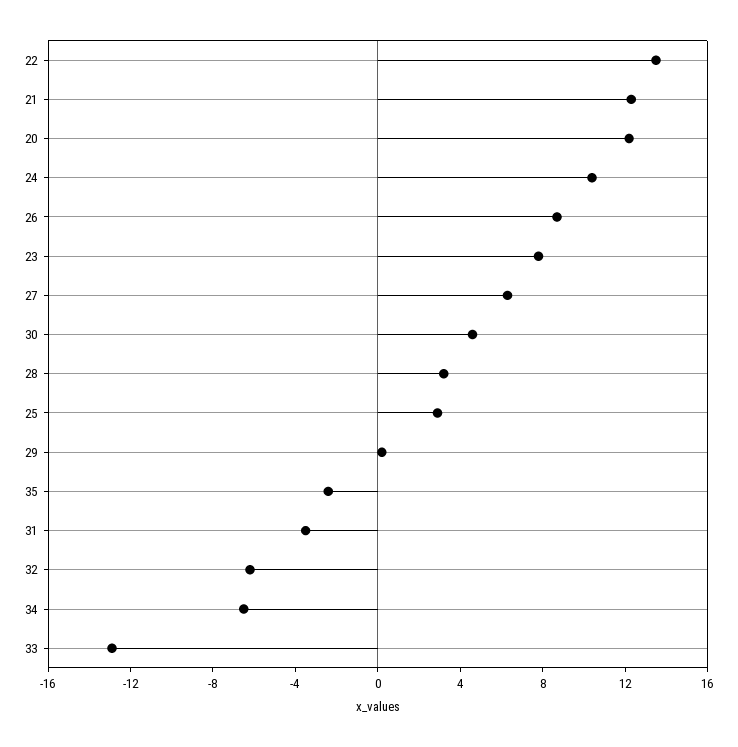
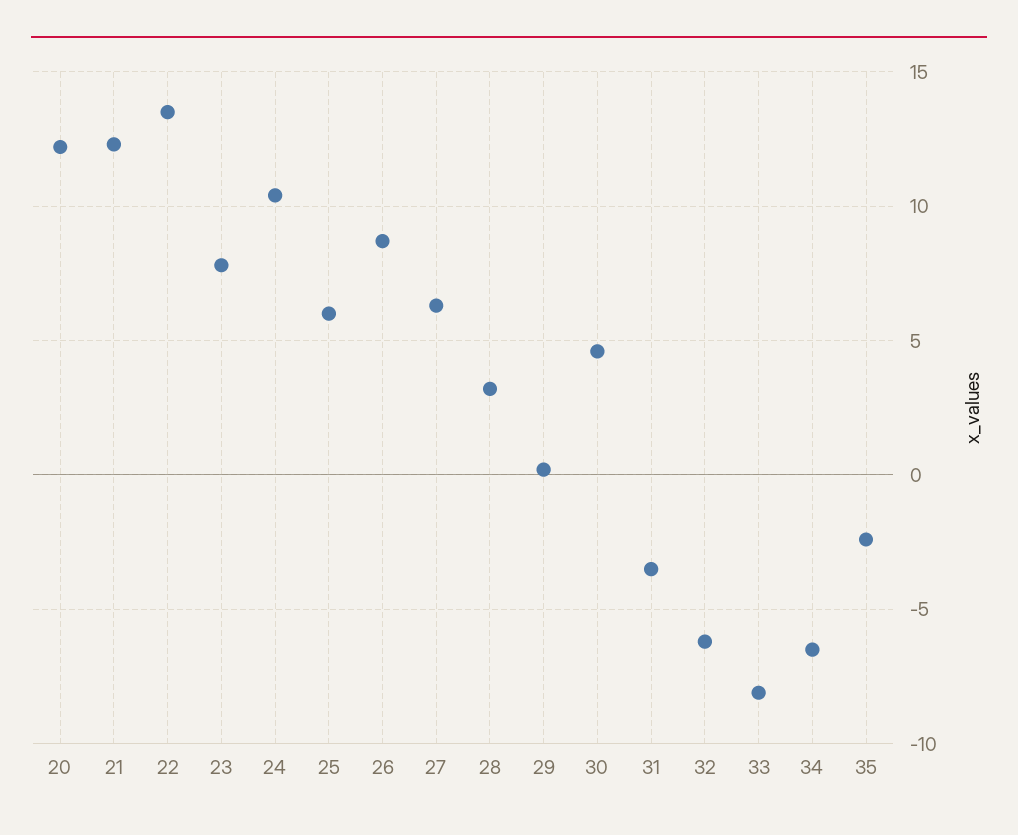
25: 3 -> 6
33: -13 -> -8

